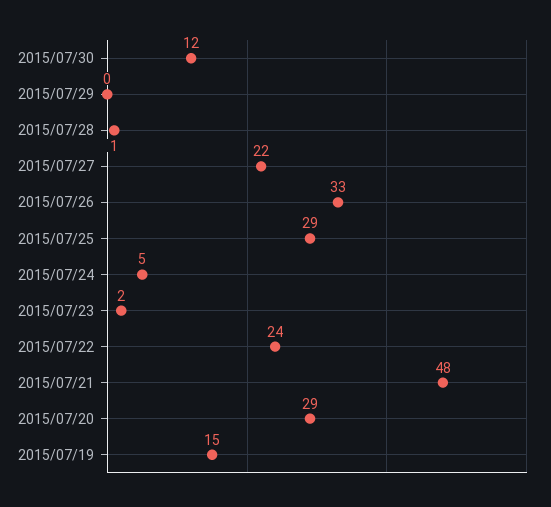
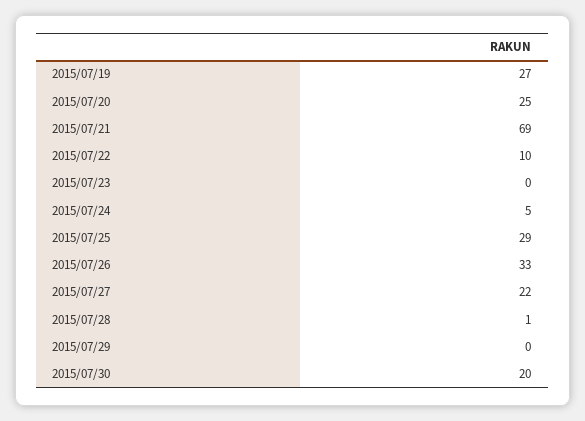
2015/07/30: 12 -> 20
2015/07/23: 2 -> 0
2015/07/22: 24 -> 10
2015/07/21: 48 -> 69
2015/07/20: 29 -> 25
2015/07/19: 15 -> 27

